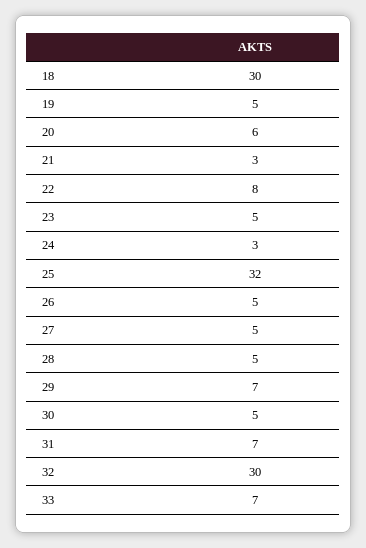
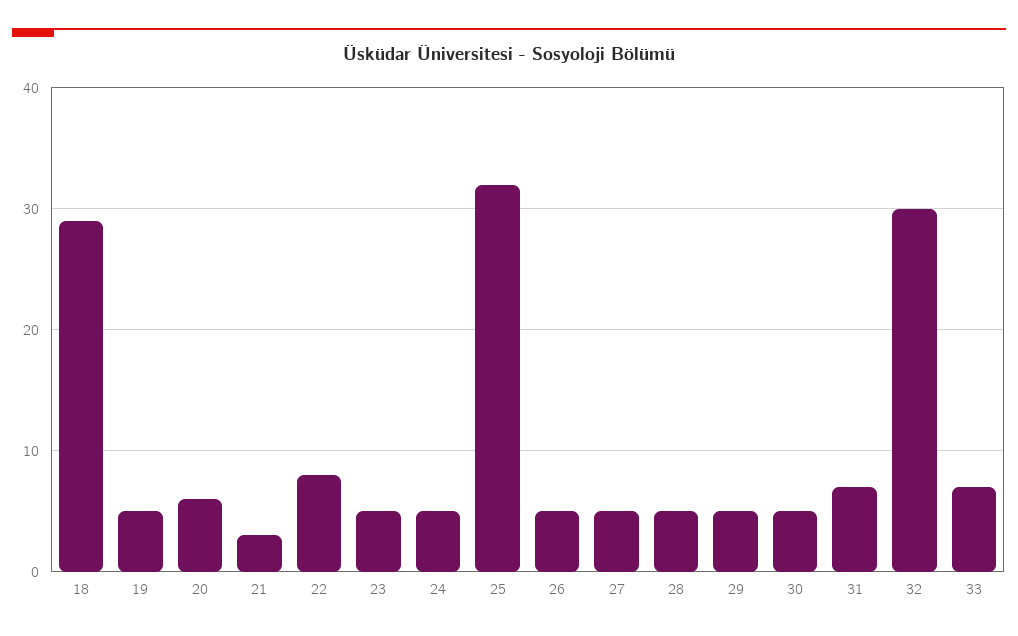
18: 30 -> 29
24: 3 -> 5
29: 7 -> 5

